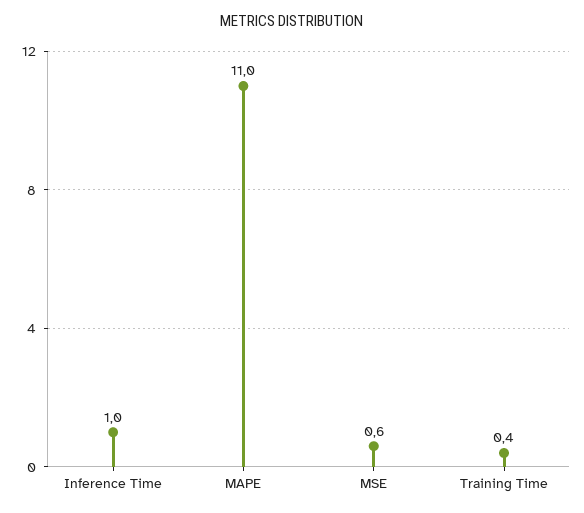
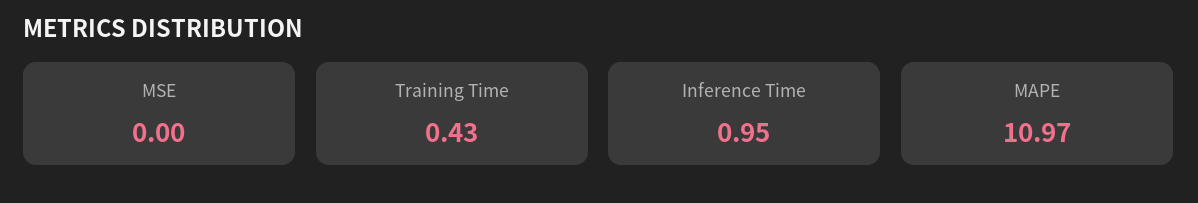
MSE: 0.6 -> 0

